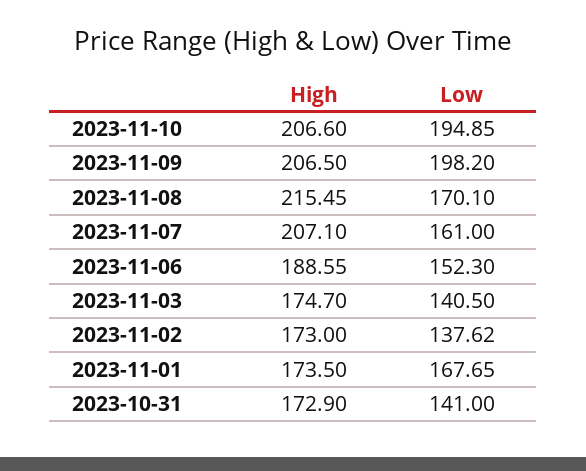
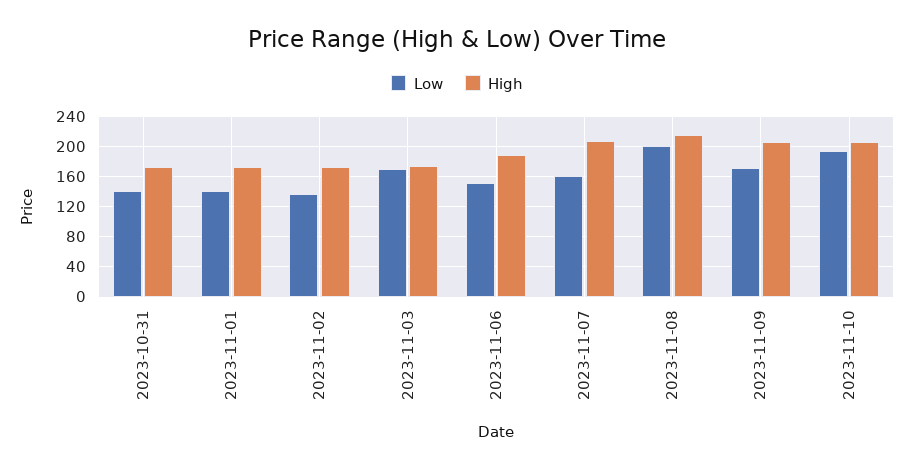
Low, 2023-11-09: 198.2 -> 170
Low, 2023-11-08: 170.1 -> 200
Low, 2023-11-03: 140.5 -> 170
Low, 2023-11-01: 167.65 -> 140

